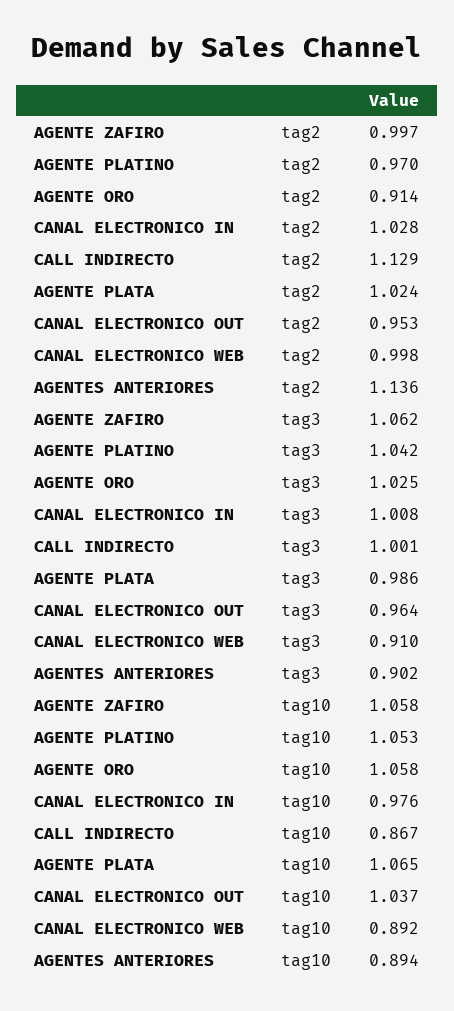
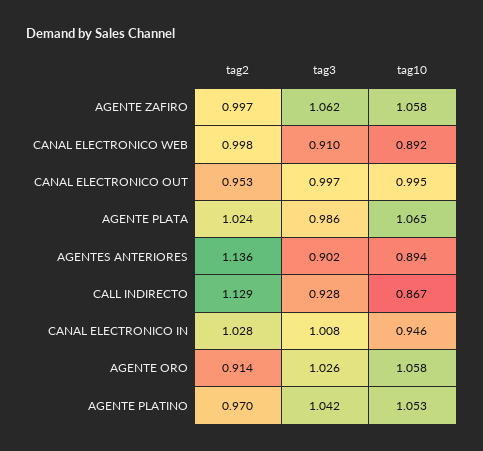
AGENTE ORO, tag3: 1.025 -> 1.026
CALL INDIRECTO, tag3: 1.001 -> 0.928
CANAL ELECTRONICO OUT, tag3: 0.964 -> 0.997
CANAL ELECTRONICO IN, tag10: 0.976 -> 0.946
CANAL ELECTRONICO OUT, tag10: 1.037 -> 0.995

